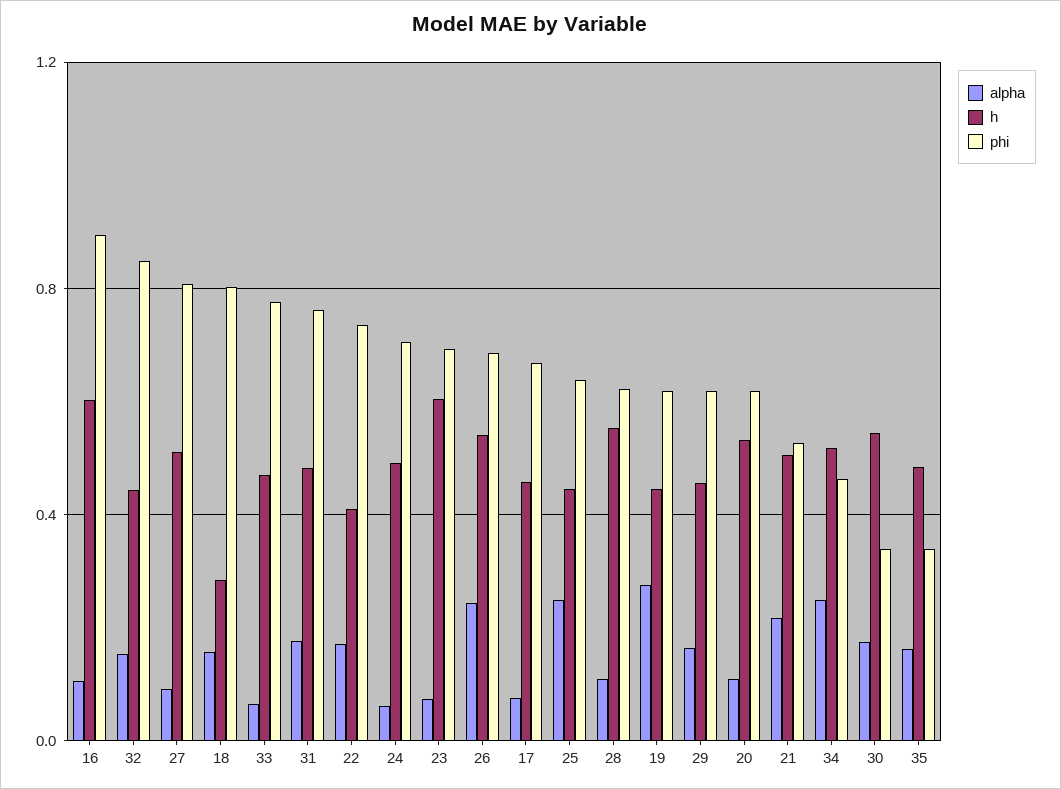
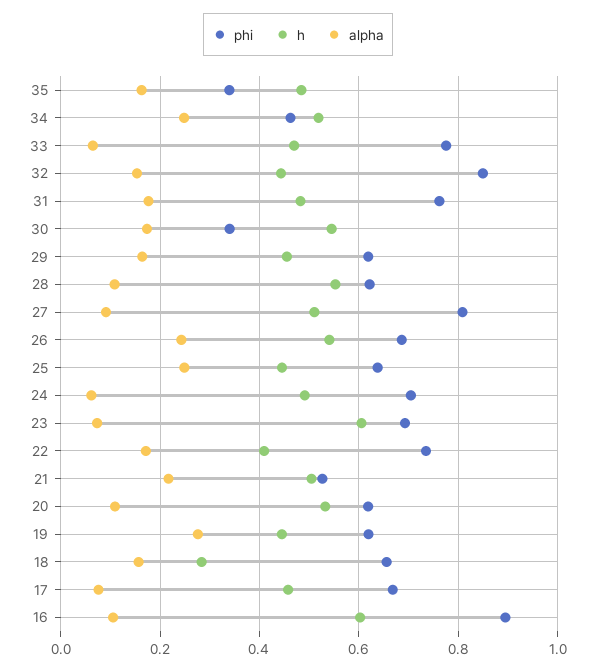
phi, 18: 0.8 -> 0.66

